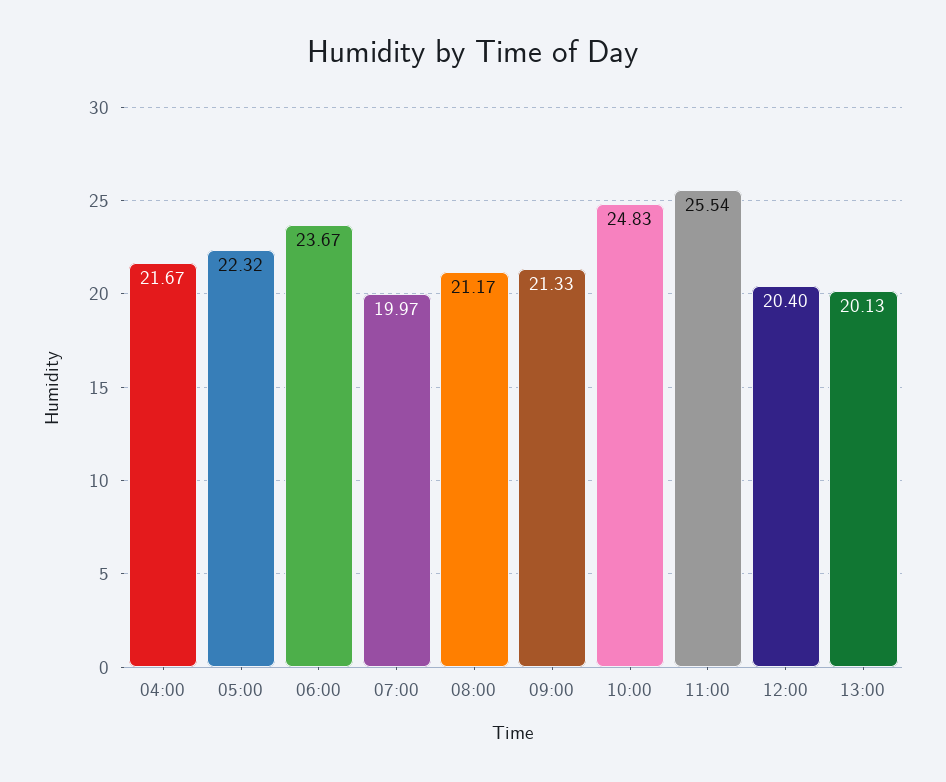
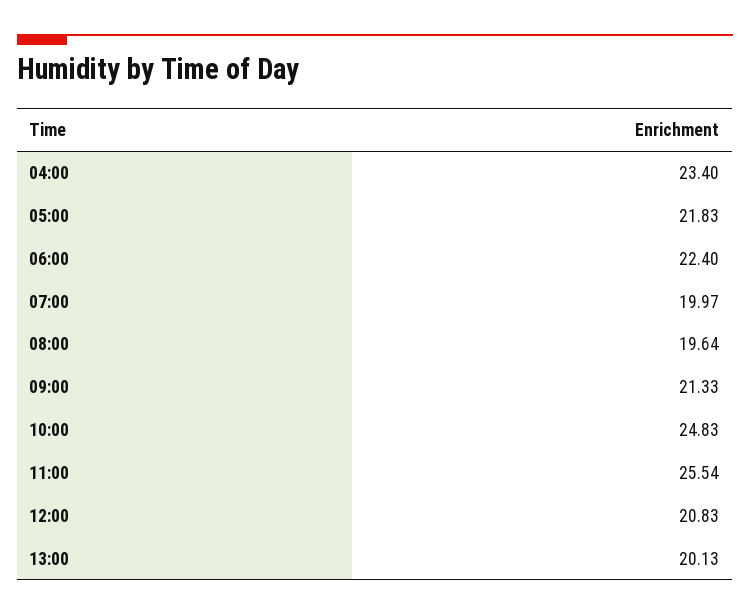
04:00: 21.67 -> 23.4
05:00: 22.32 -> 21.83
06:00: 23.67 -> 22.4
08:00: 21.17 -> 19.64
12:00: 20.4 -> 20.83

